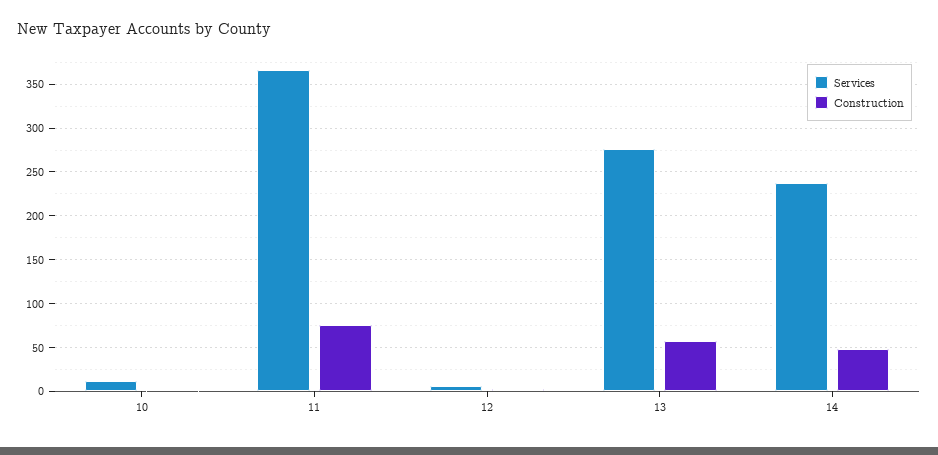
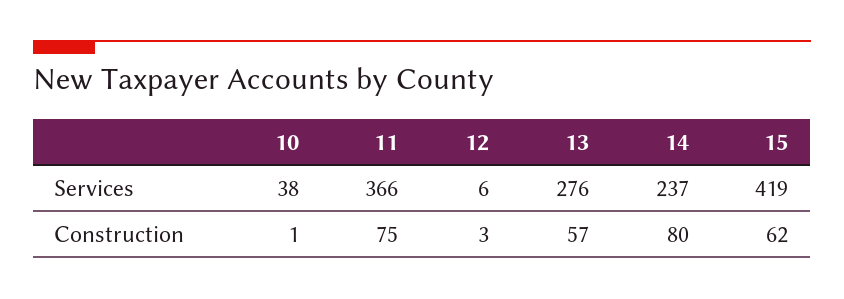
Services, 10: 10 -> 38
Construction, 14: 50 -> 80
Services, 15: none -> 419
Construction, 15: none -> 62

